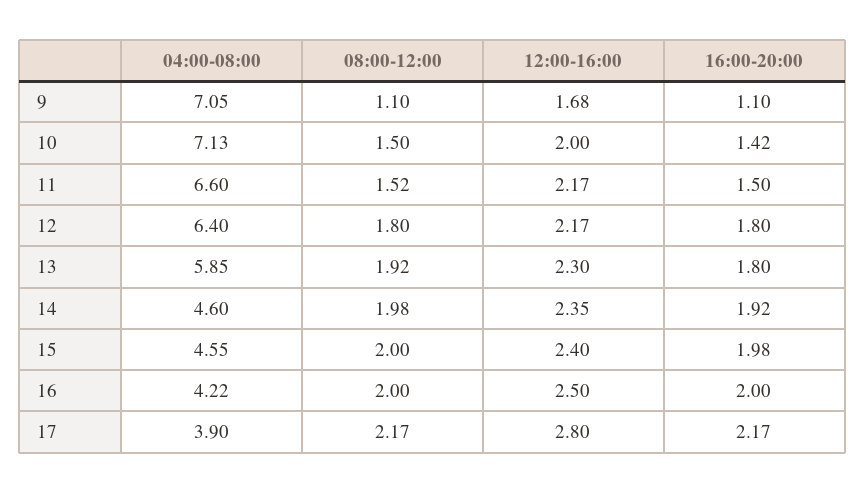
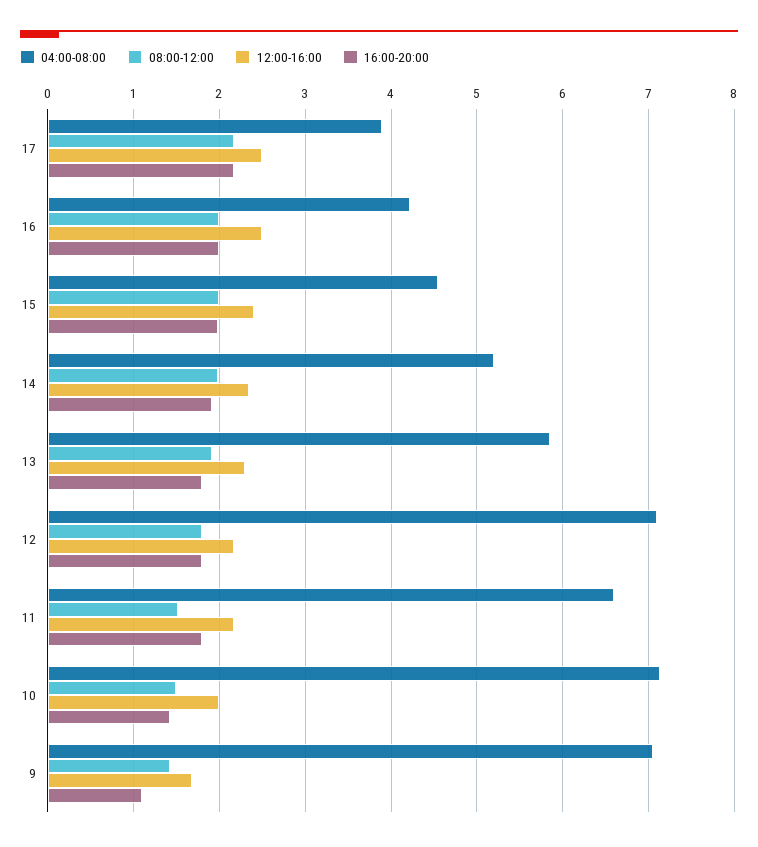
08:00-12:00, 9: 1.1 -> 1.4
16:00-20:00, 11: 1.5 -> 1.8
04:00-08:00, 12: 6.4 -> 7.1
04:00-08:00, 14: 4.6 -> 5.2
12:00-16:00, 17: 2.8 -> 2.5

